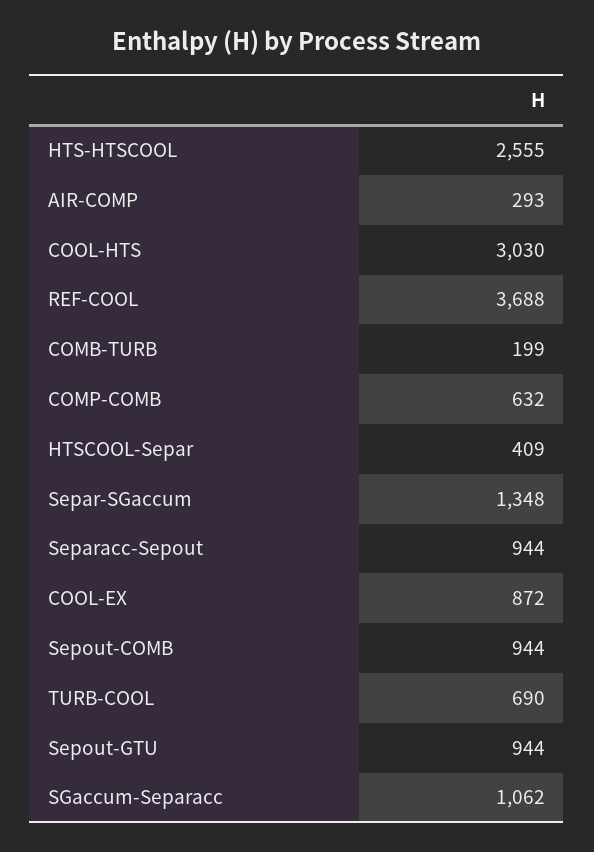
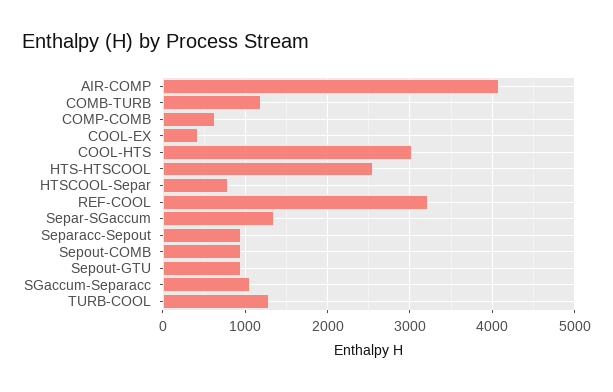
AIR-COMP: 293 -> 4100
REF-COOL: 3688 -> 3200
COMB-TURB: 199 -> 1200
HTSCOOL-Separ: 409 -> 800
COOL-EX: 872 -> 400
TURB-COOL: 690 -> 1300

